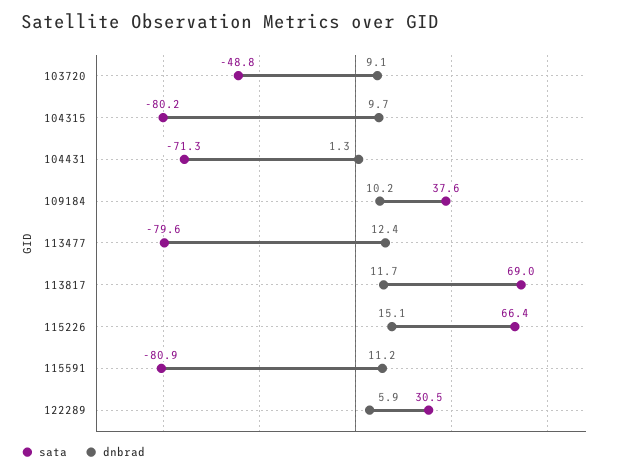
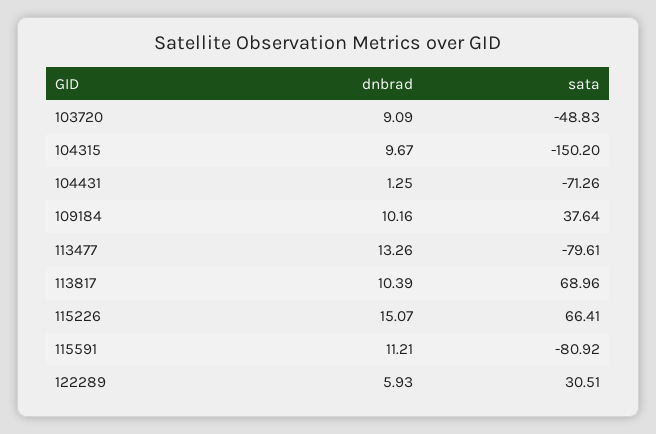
sata, 104315: -80.2 -> -150.2
dnbrad, 113477: 12.4 -> 13.26
dnbrad, 113817: 11.7 -> 10.39

